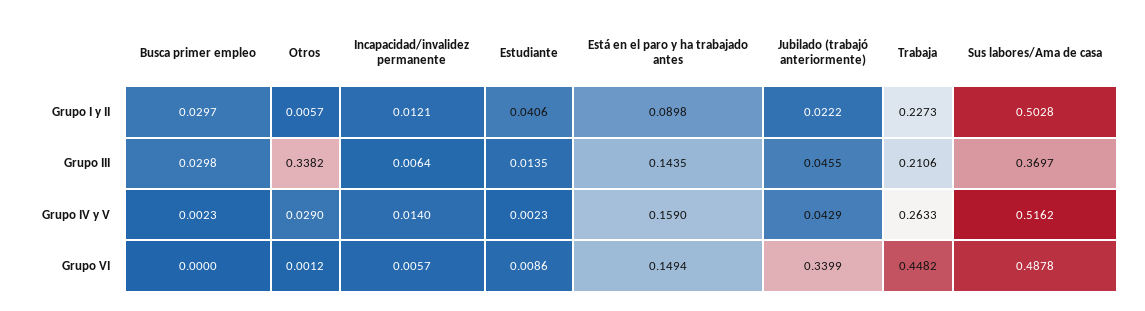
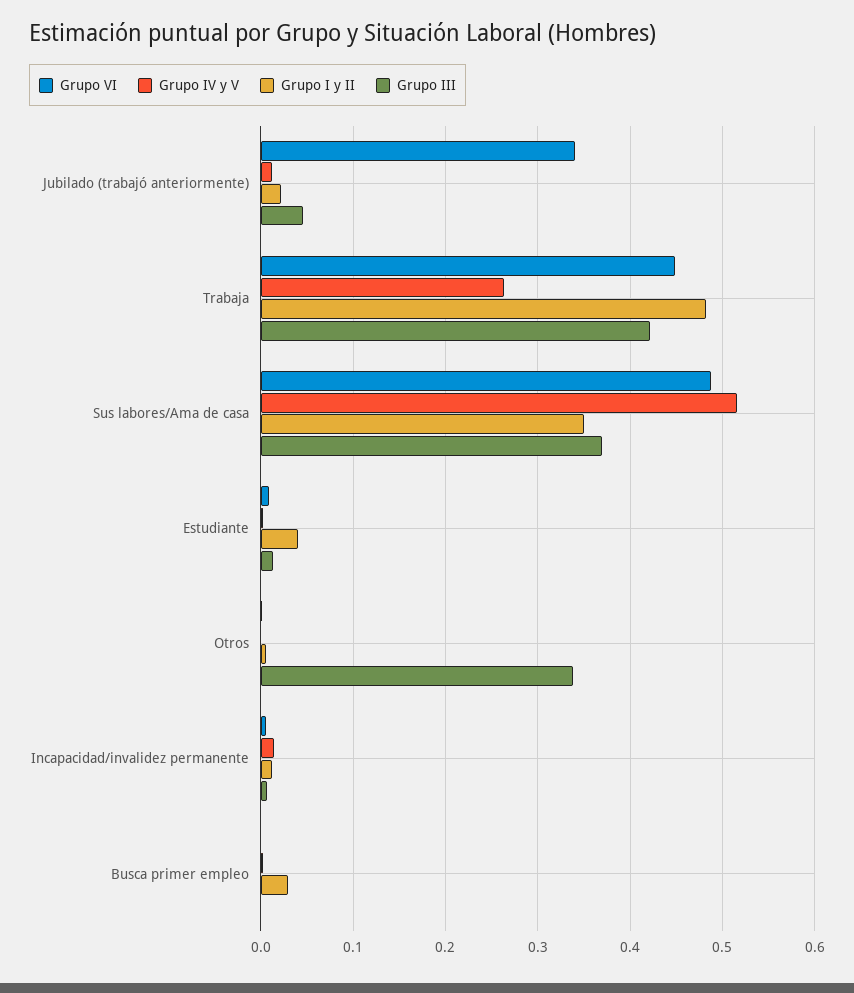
Grupo I y II, Está en el paro y ha trabajado antes: 0.0898 -> none
Grupo I y II, Trabaja: 0.2273 -> 0.48
Grupo I y II, Sus labores/Ama de casa: 0.5028 -> 0.35
Grupo III, Busca primer empleo: 0.0298 -> 0
Grupo III, Está en el paro y ha trabajado antes: 0.1435 -> none
Grupo III, Trabaja: 0.2106 -> 0.42
Grupo IV y V, Otros: 0.029 -> 0
Grupo IV y V, Está en el paro y ha trabajado antes: 0.159 -> none
Grupo IV y V, Jubilado (trabajó anteriormente): 0.0429 -> 0.01
Grupo VI, Está en el paro y ha trabajado antes: 0.1494 -> none

